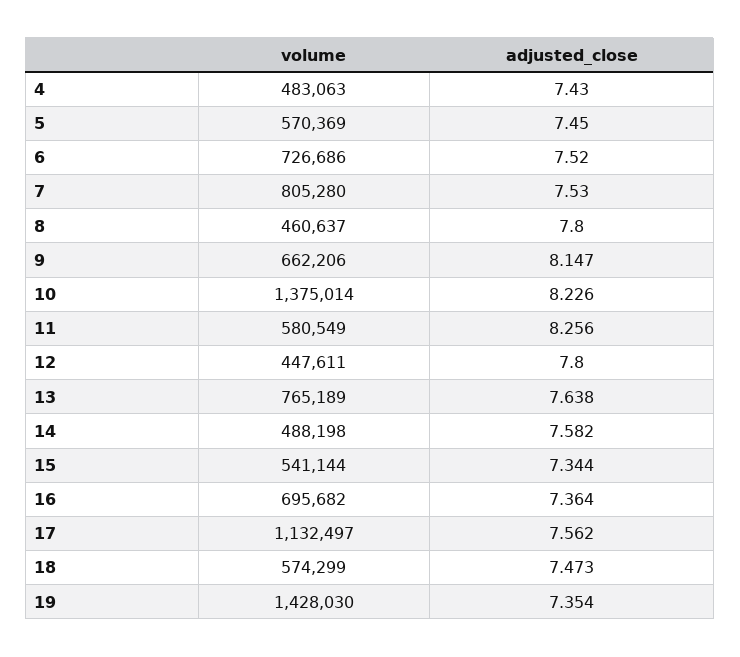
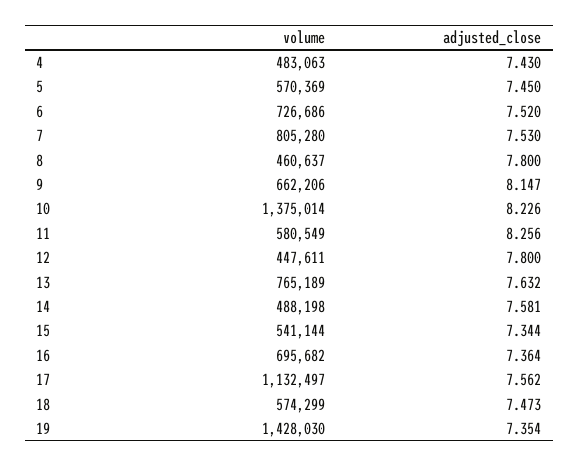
adjusted_close, 13: 7.638 -> 7.632
adjusted_close, 14: 7.582 -> 7.581

